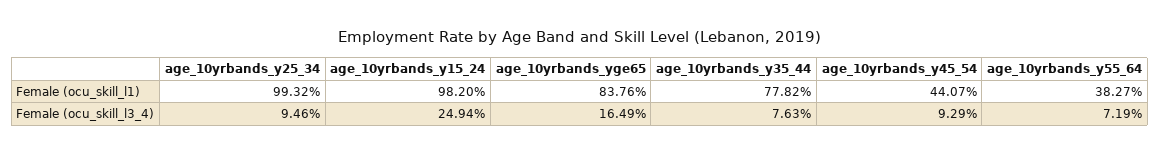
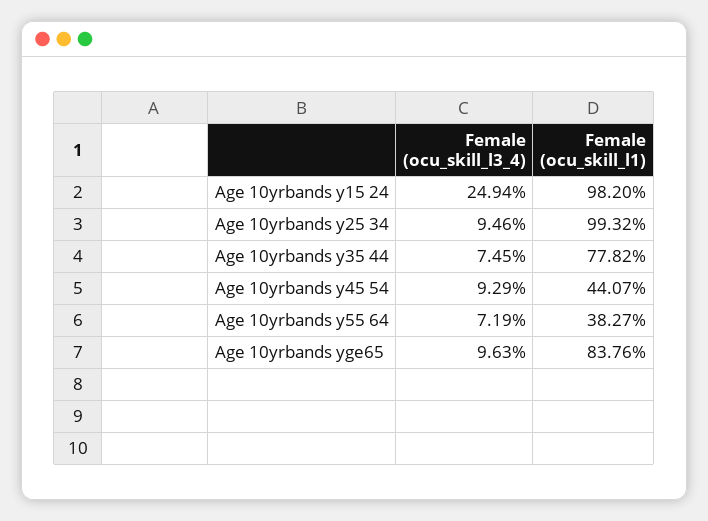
age_10yrbands_yge65, Female (ocu_skill_l3_4): 16.49 -> 9.63
age_10yrbands_y35_44, Female (ocu_skill_l3_4): 7.63 -> 7.45

